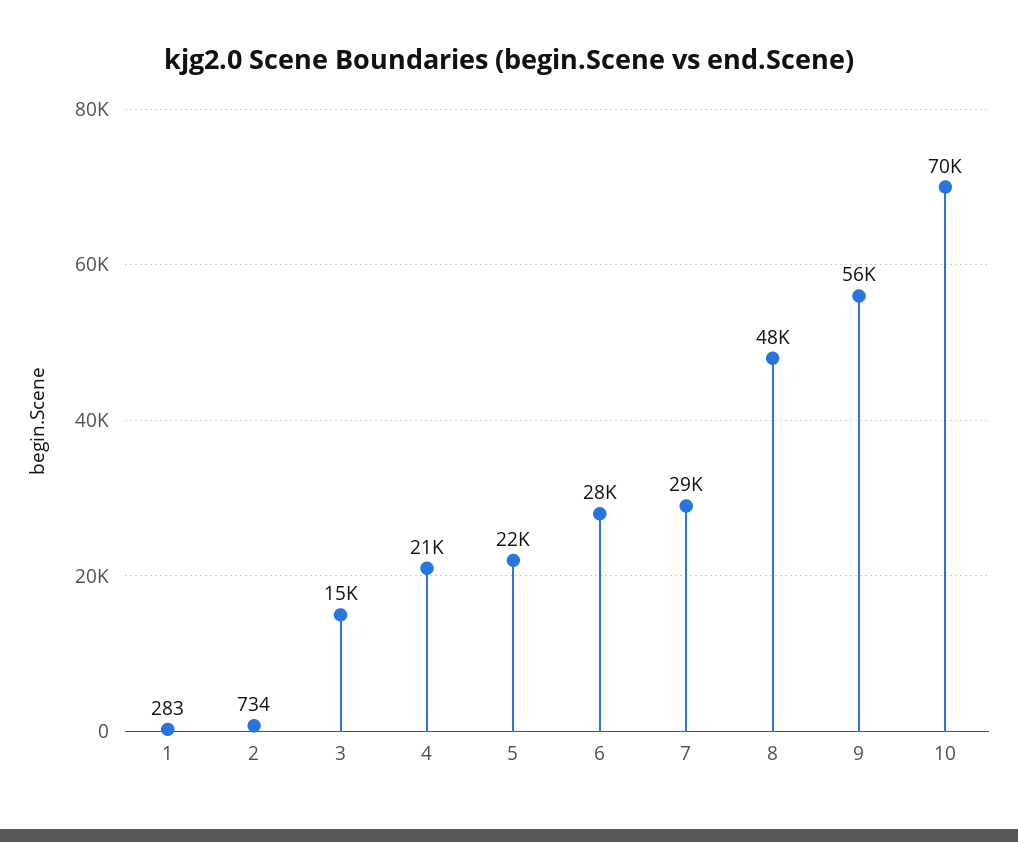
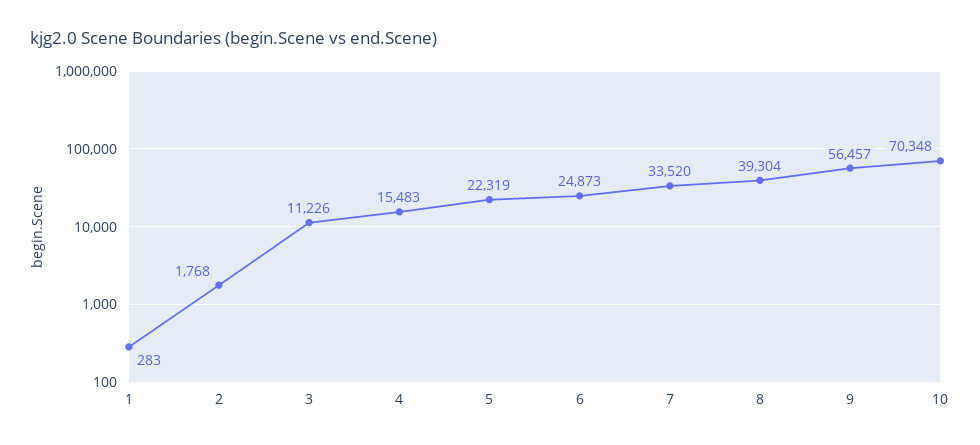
2: 734 -> 1768
3: 15000 -> 11226
4: 21000 -> 15483
6: 28000 -> 24873
7: 29000 -> 33520
8: 48000 -> 39304

